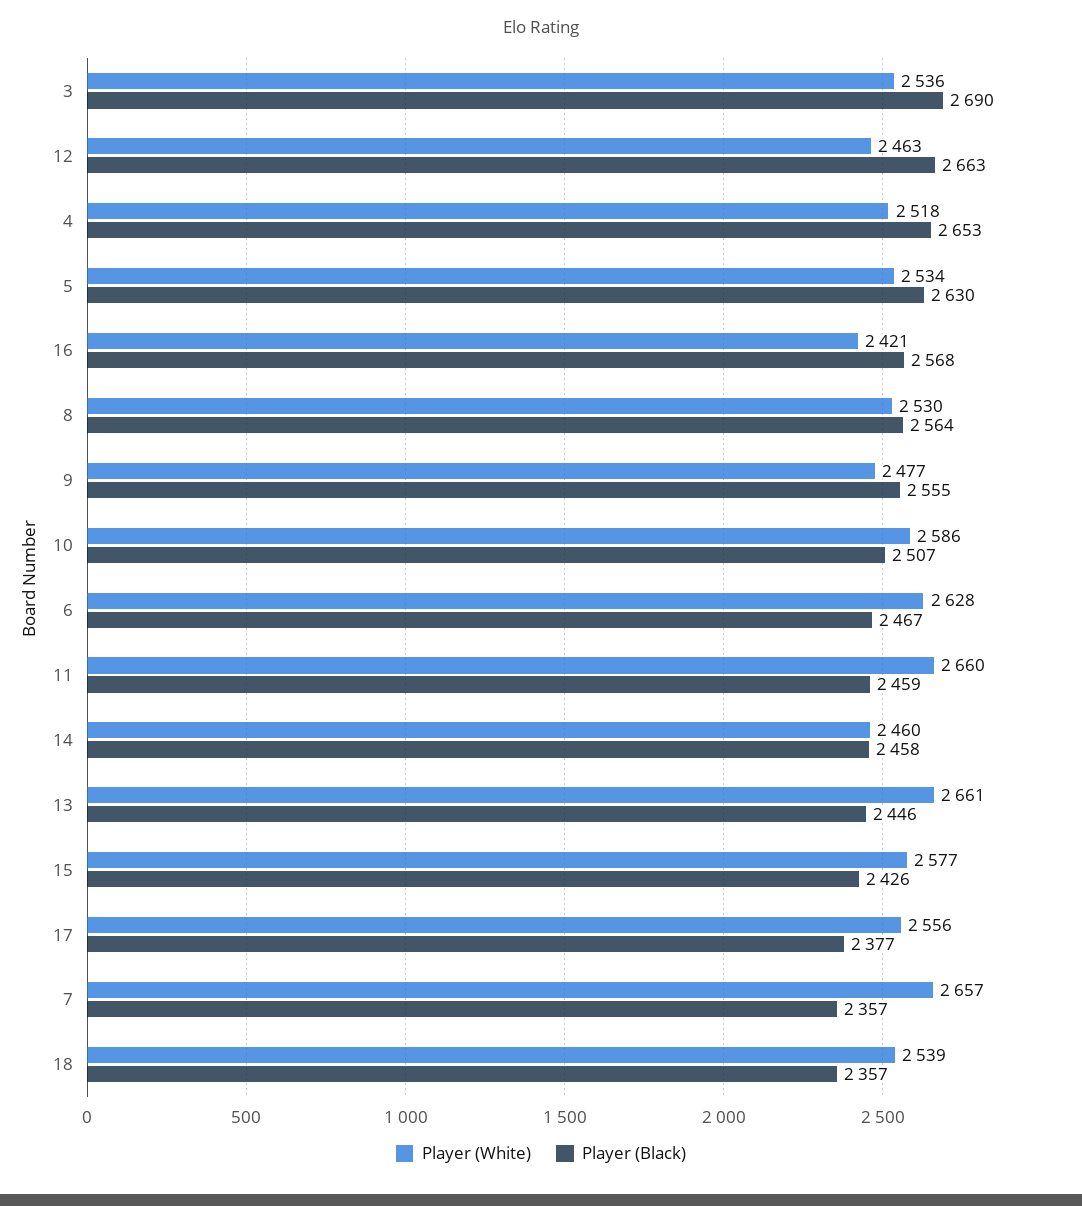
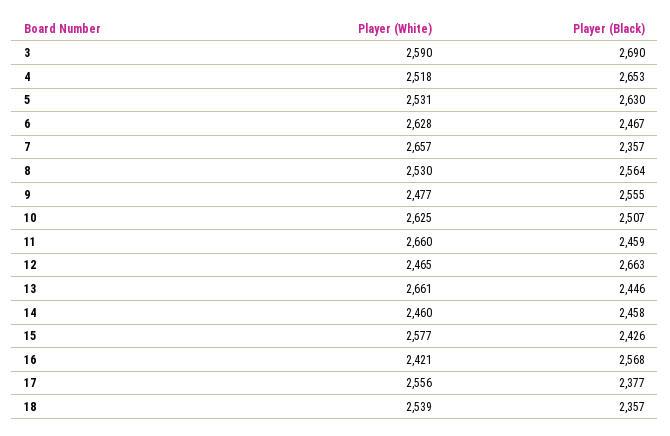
Player (White), 3: 2536 -> 2590
Player (White), 12: 2463 -> 2465
Player (White), 5: 2534 -> 2531
Player (White), 10: 2586 -> 2625

